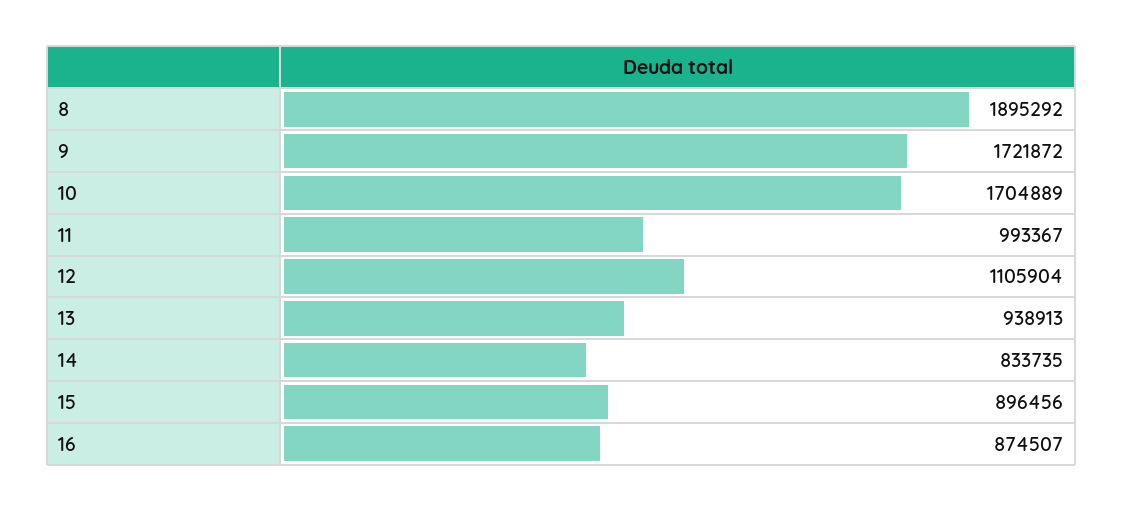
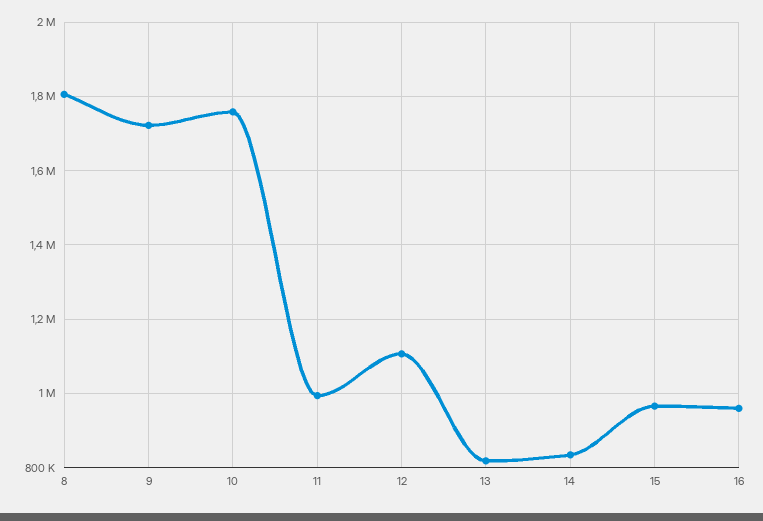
8: 1895292 -> 1800000
10: 1704889 -> 1760000
13: 938913 -> 820000
15: 896456 -> 960000
16: 874507 -> 960000

